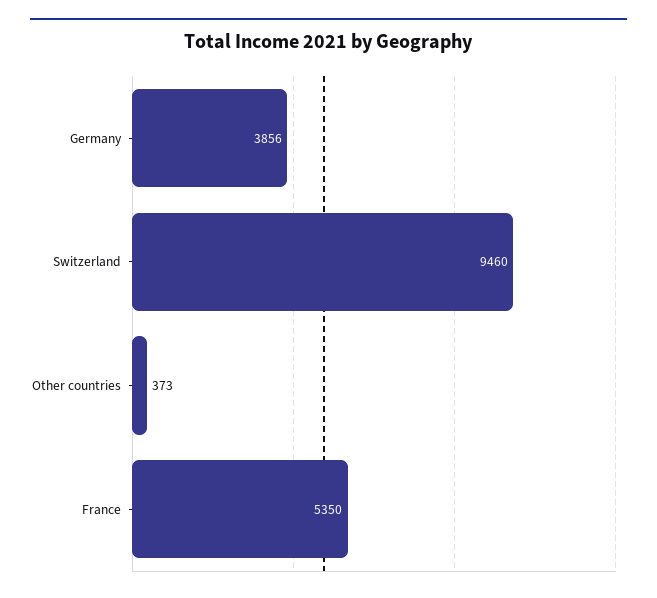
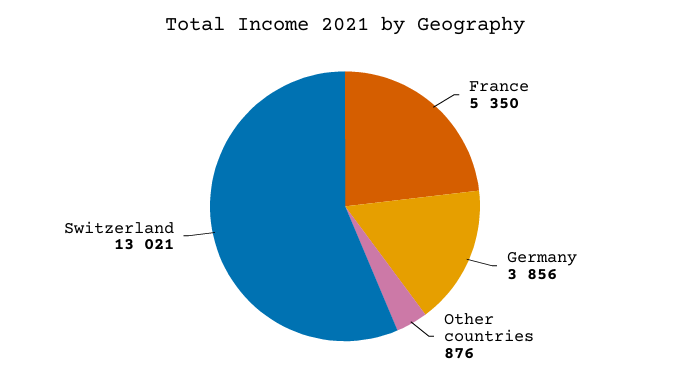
Switzerland: 9460 -> 13021
Other countries: 373 -> 876

